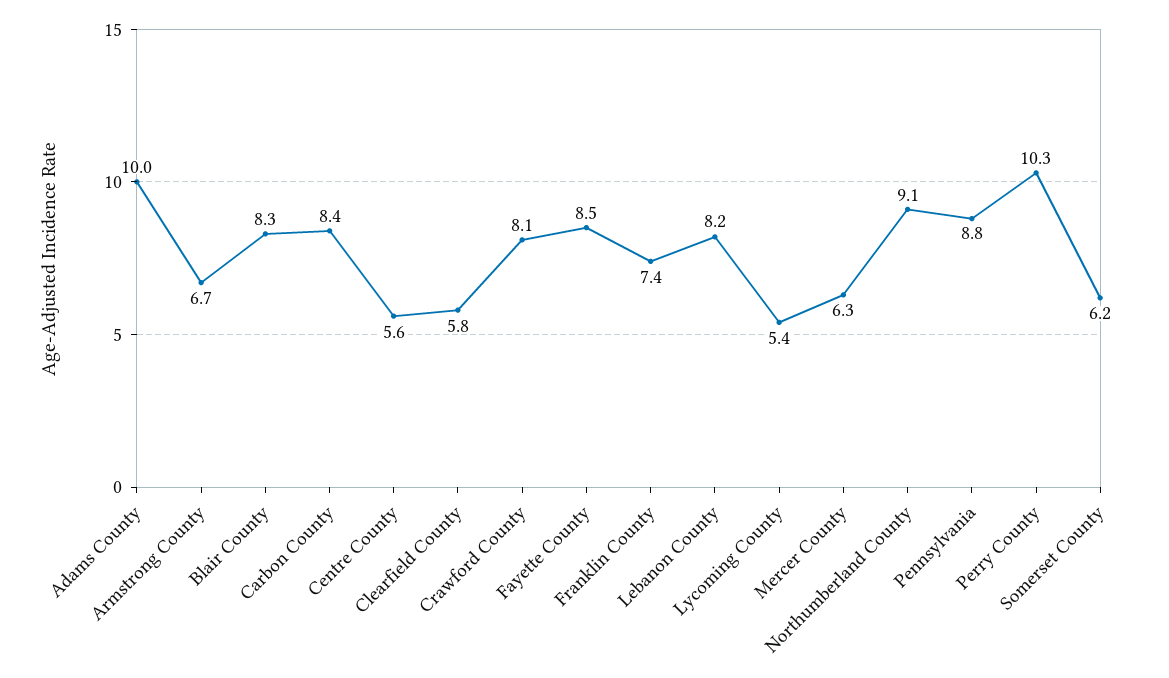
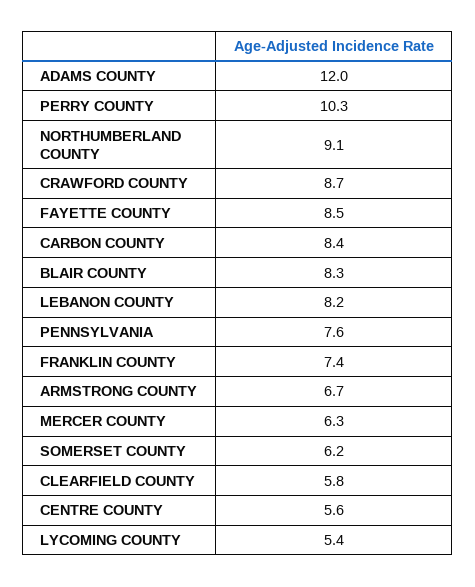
Adams County: 10 -> 12
Crawford County: 8.1 -> 8.7
Pennsylvania: 8.8 -> 7.6

